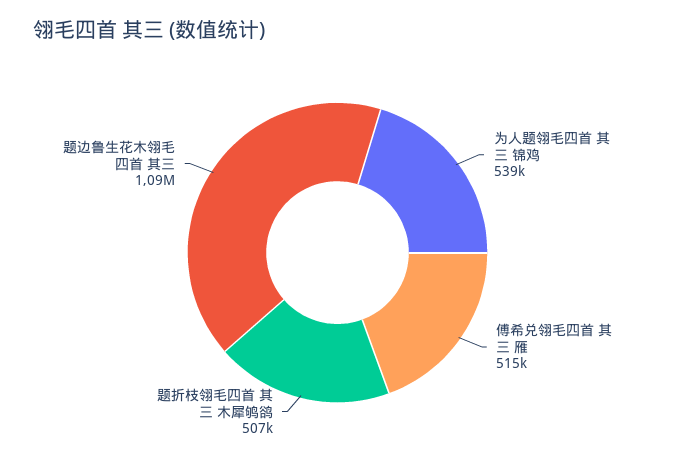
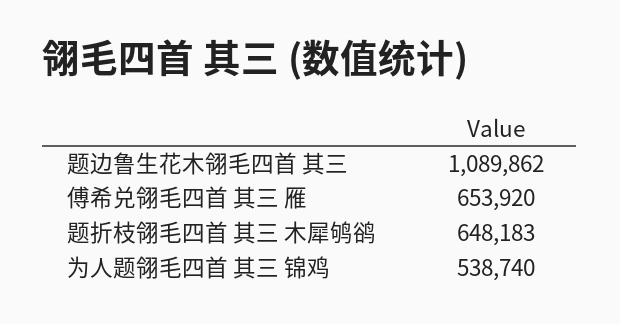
傅希兑翎毛四首 其三 雁: 515000 -> 653920
题折枝翎毛四首 其三 木犀鸲鹆: 507000 -> 648183

